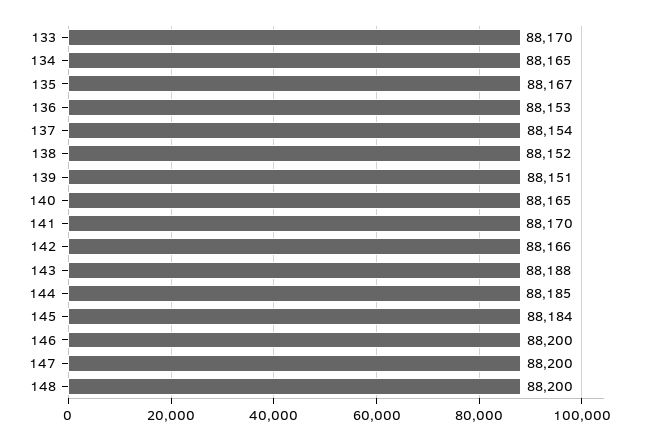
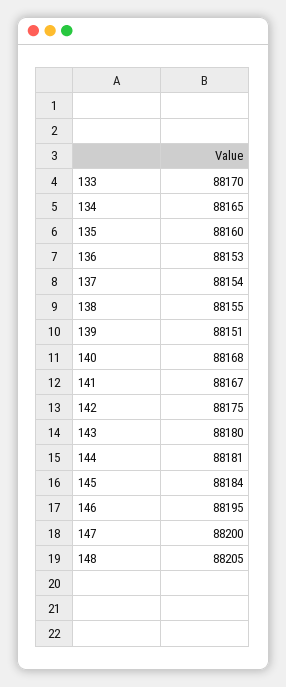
135: 88167 -> 88160
138: 88152 -> 88155
140: 88165 -> 88168
141: 88170 -> 88167
142: 88166 -> 88175
143: 88188 -> 88180
144: 88185 -> 88181
146: 88200 -> 88195
148: 88200 -> 88205

